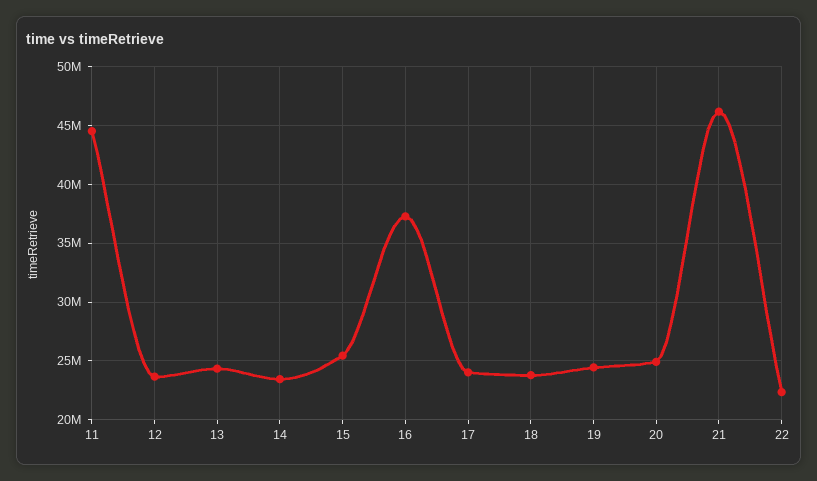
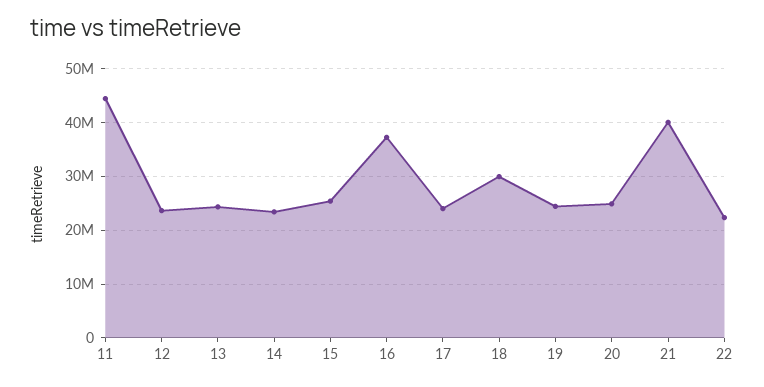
18: 24000000 -> 30000000
21: 46000000 -> 40000000

